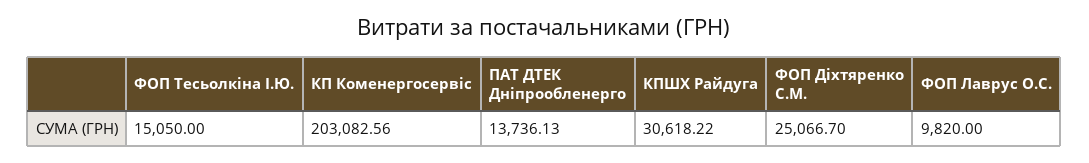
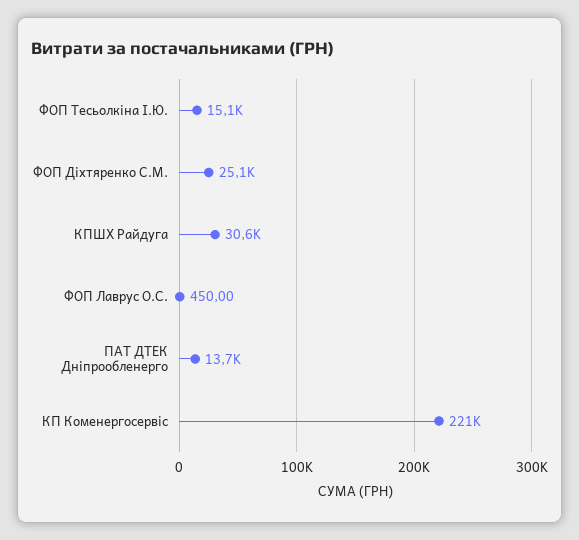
КП Коменергосервіс: 203082.56 -> 221000
ФОП Лаврус О.С.: 9820 -> 450

